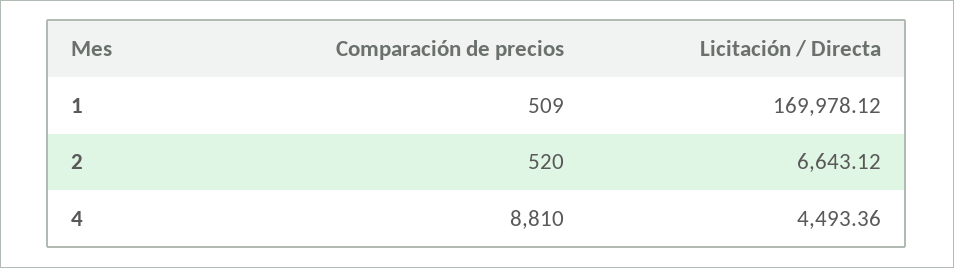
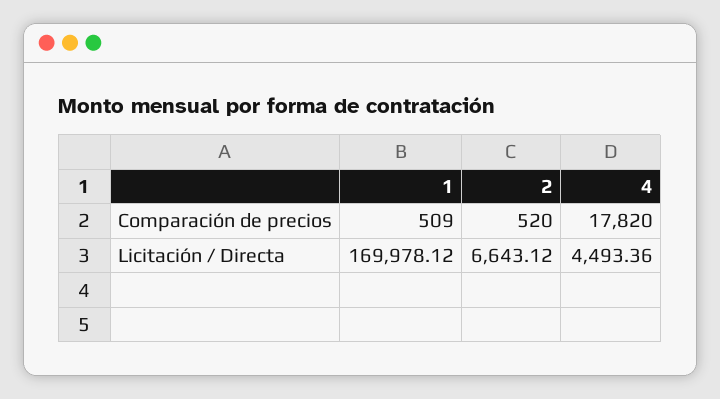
Comparación de precios, 4: 8810 -> 17820

